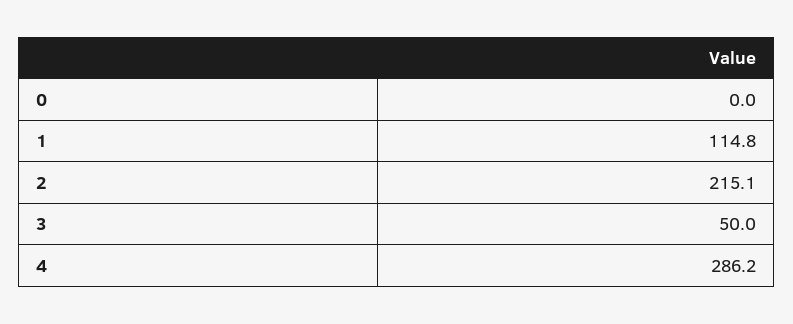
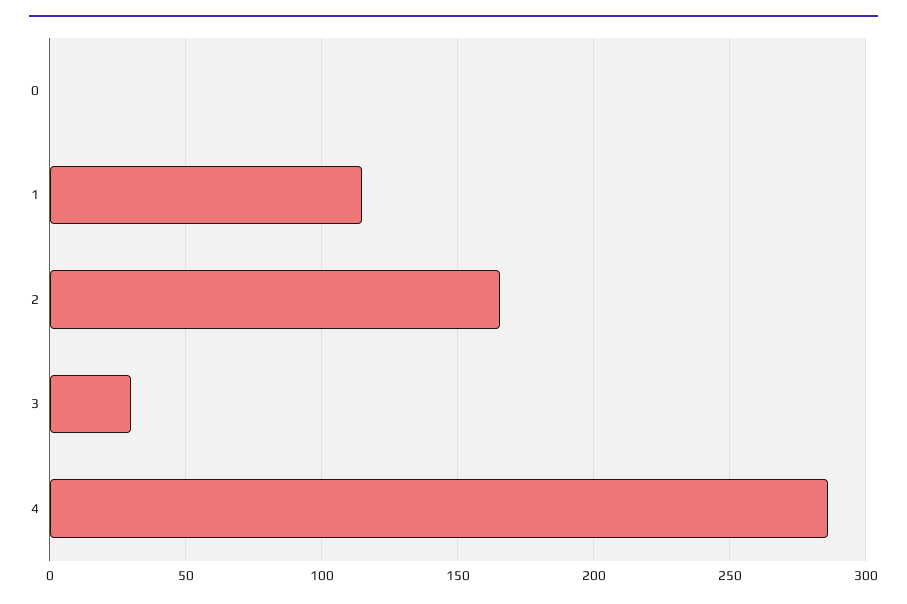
2: 215.1 -> 165
3: 50 -> 30

